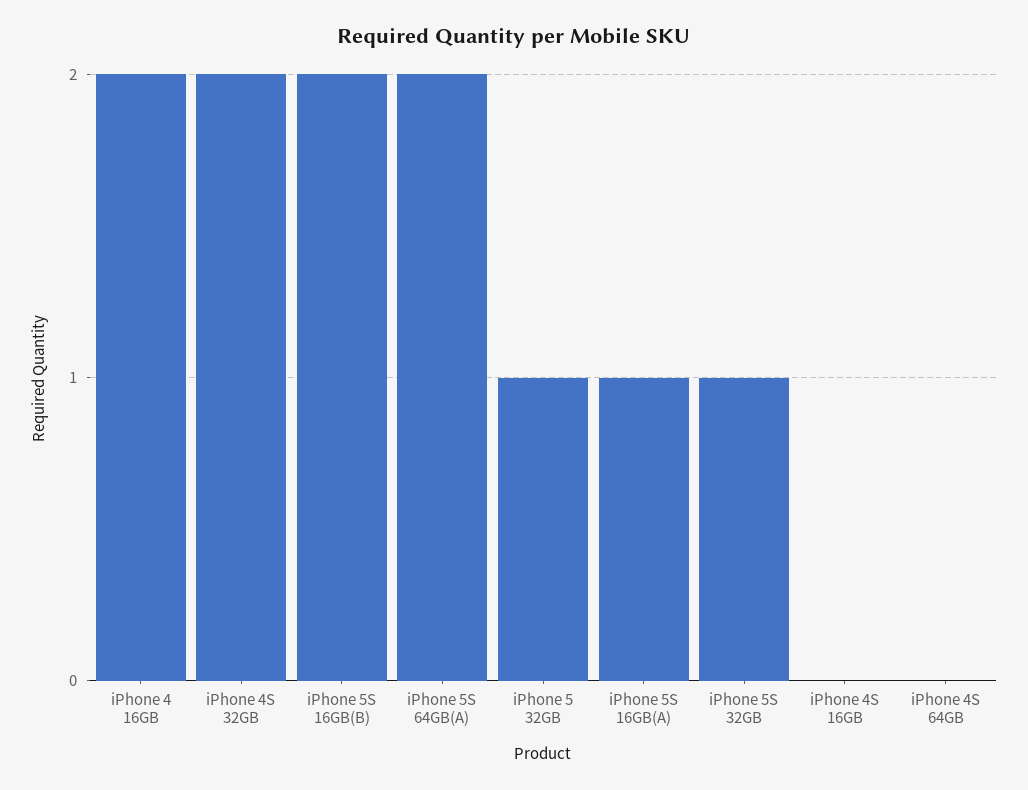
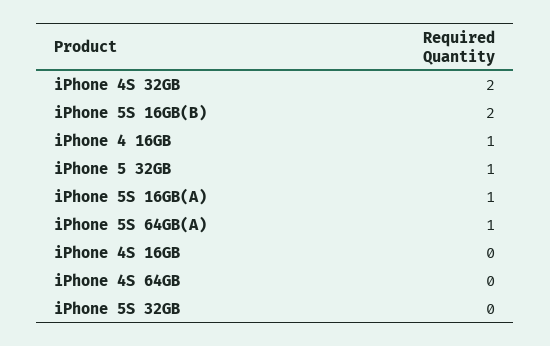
iPhone 4 16GB: 2 -> 1
iPhone 5S 64GB(A): 2 -> 1
iPhone 5S 32GB: 1 -> 0

